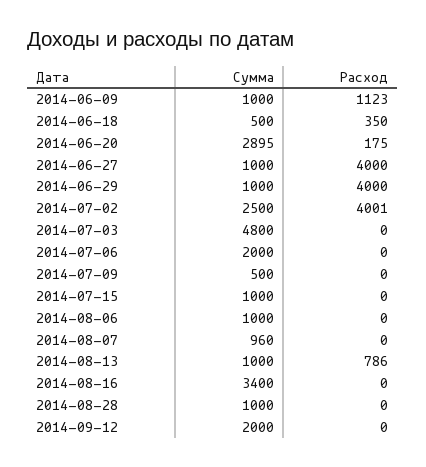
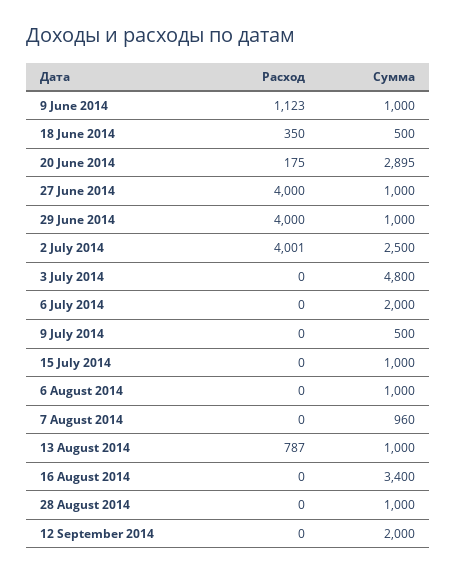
Расход, 2014-08-13: 786 -> 787

